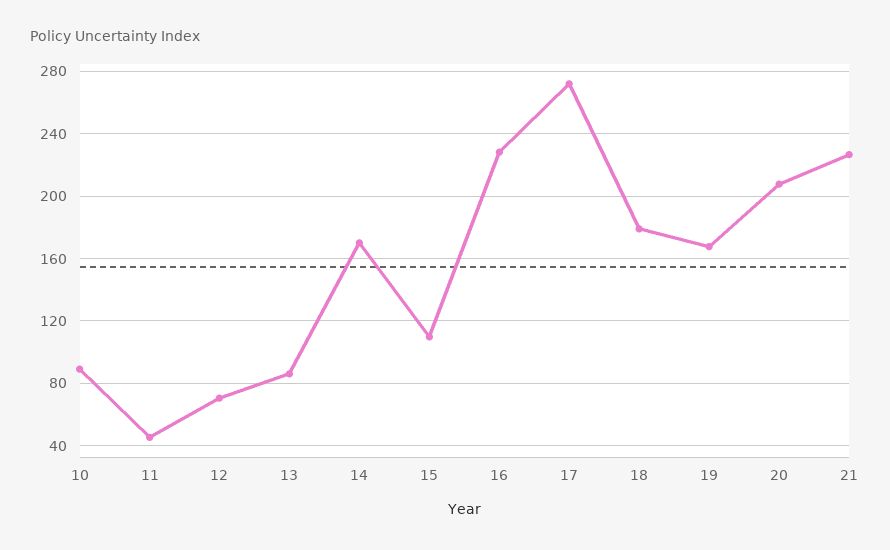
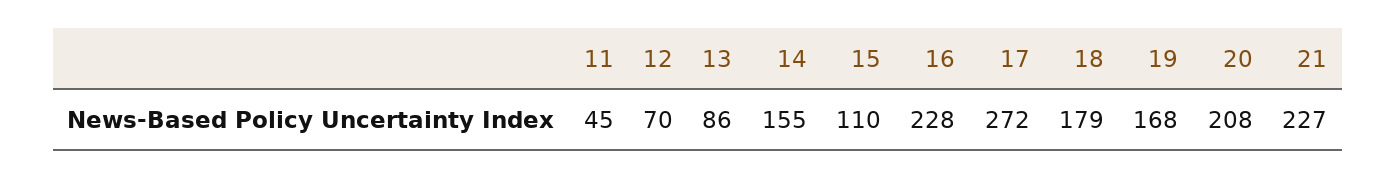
10: 90 -> none
14: 170 -> 155

